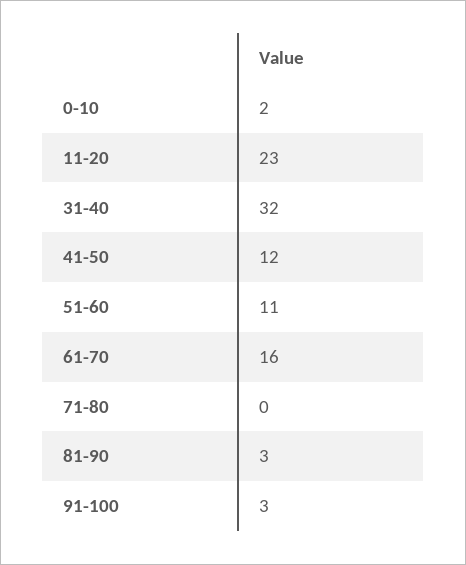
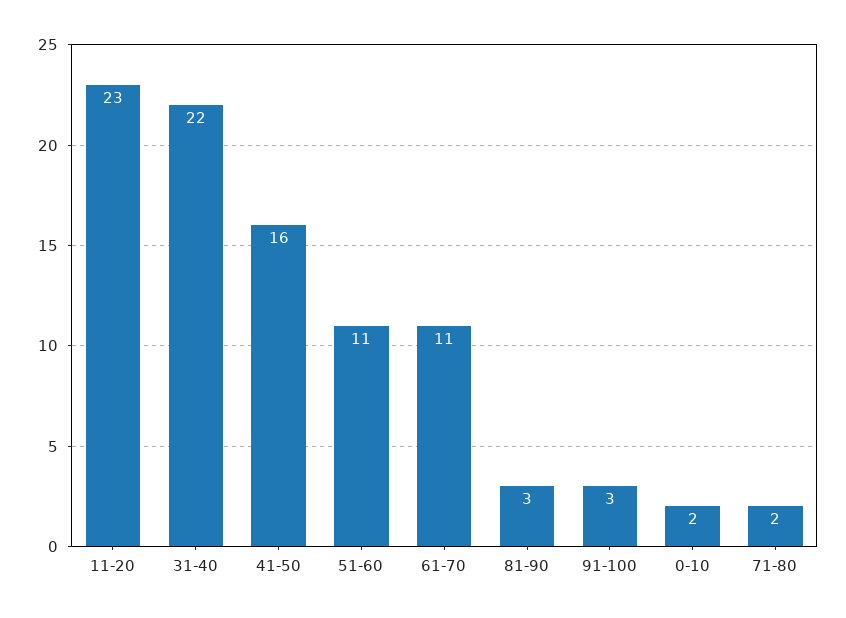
31-40: 32 -> 22
41-50: 12 -> 16
61-70: 16 -> 11
71-80: 0 -> 2

